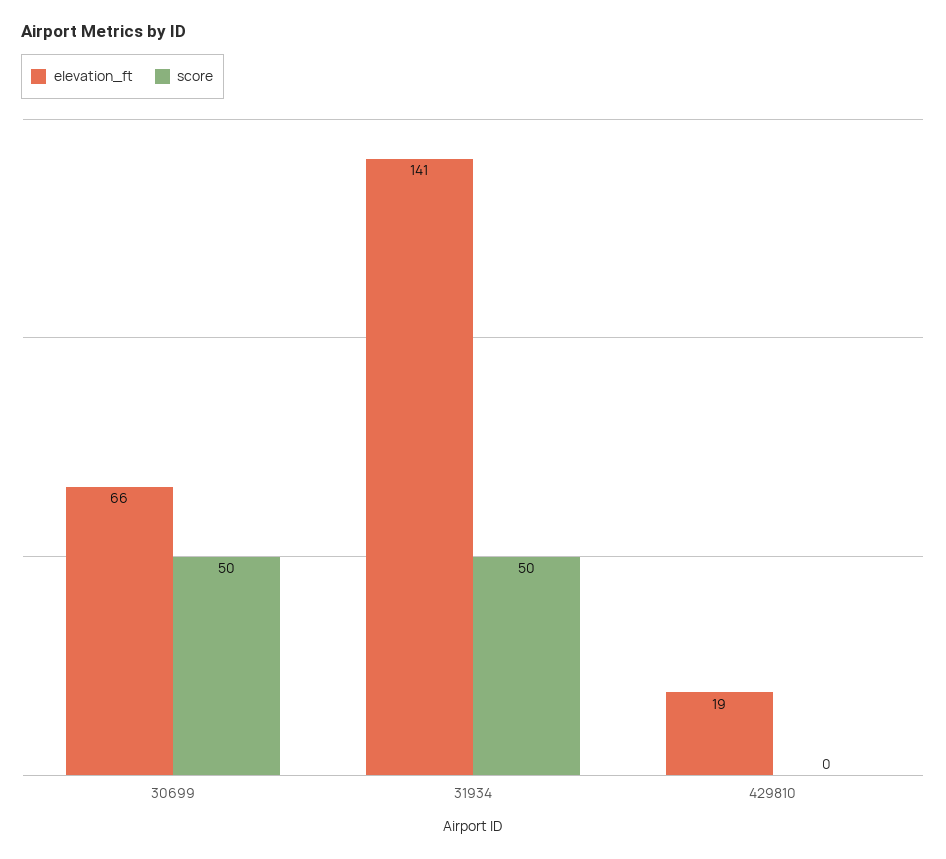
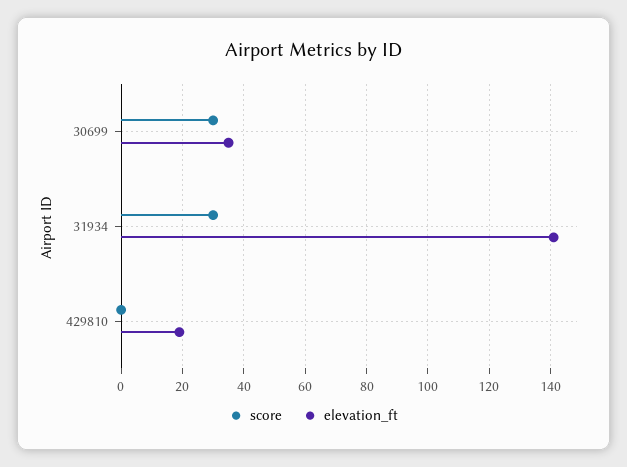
elevation_ft, 30699: 66 -> 35
score, 30699: 50 -> 30
score, 31934: 50 -> 30

